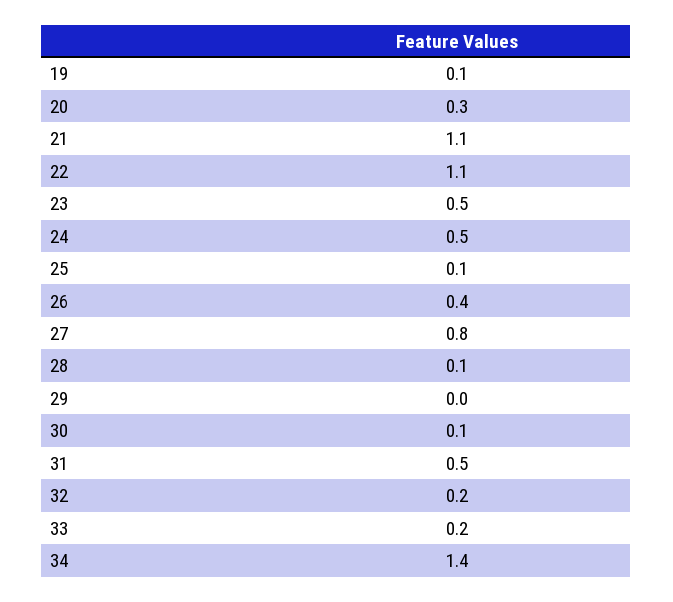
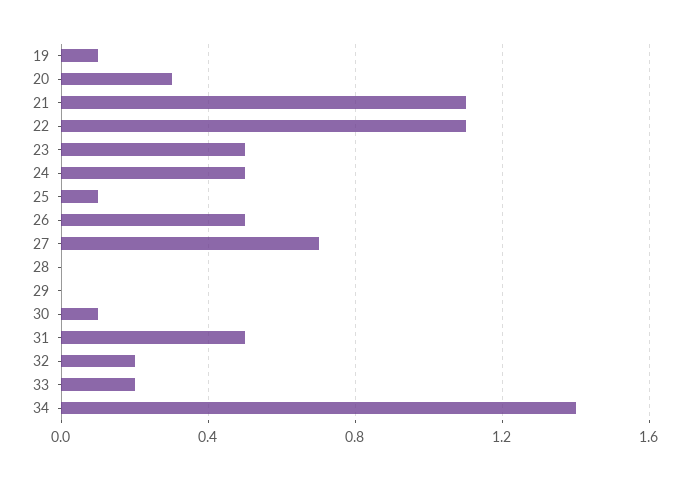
26: 0.4 -> 0.5
27: 0.8 -> 0.7
28: 0.1 -> 0

